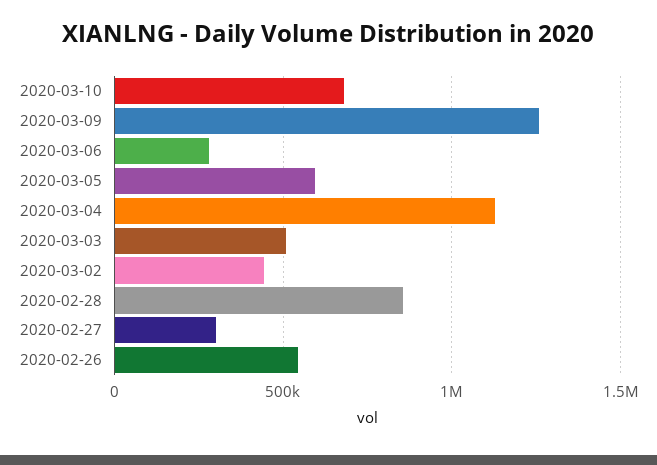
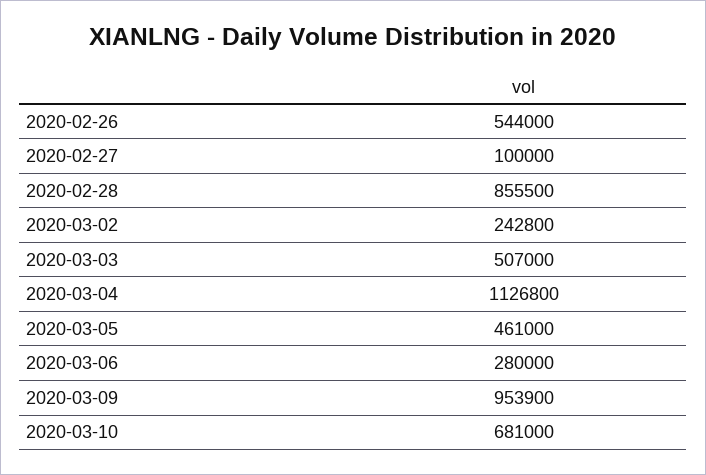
2020-03-09: 1250000 -> 953900
2020-03-05: 600000 -> 461000
2020-03-02: 450000 -> 242800
2020-02-27: 300000 -> 100000

